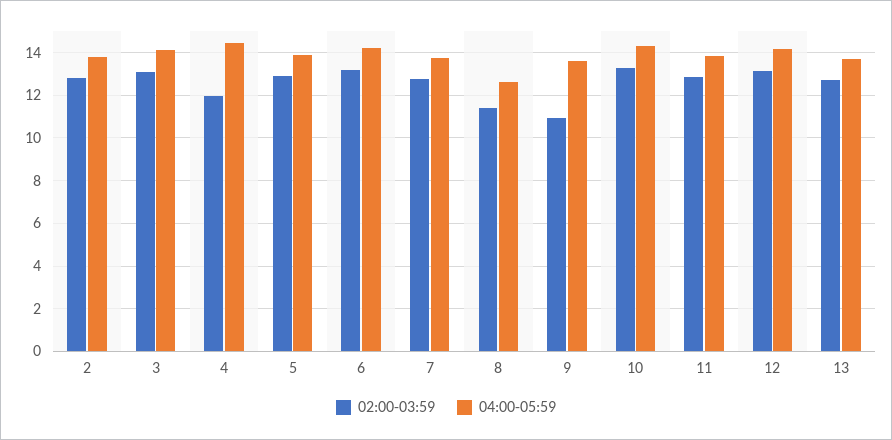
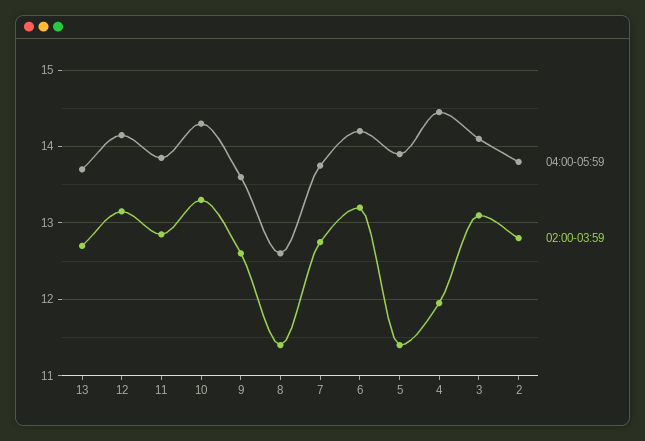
02:00-03:59, 5: 13 -> 11.4
02:00-03:59, 9: 11 -> 12.6

